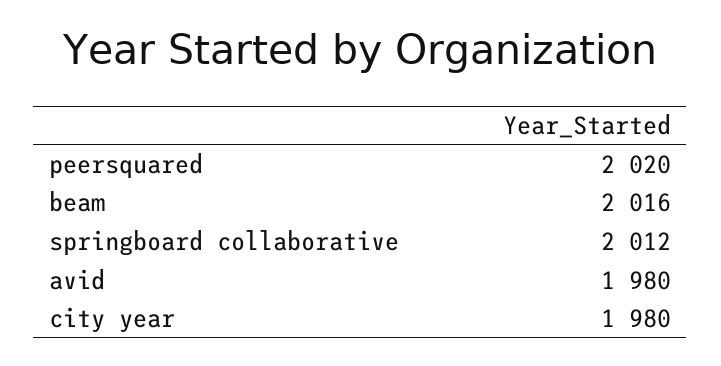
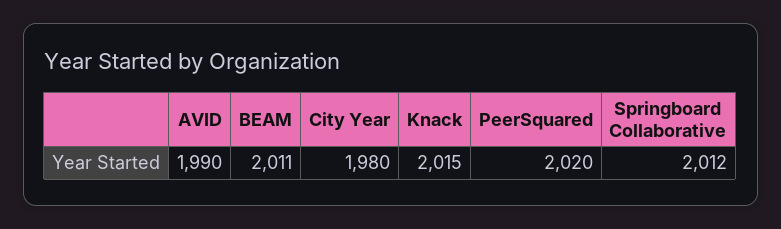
beam: 2016 -> 2011
avid: 1980 -> 1990
Knack: none -> 2015

